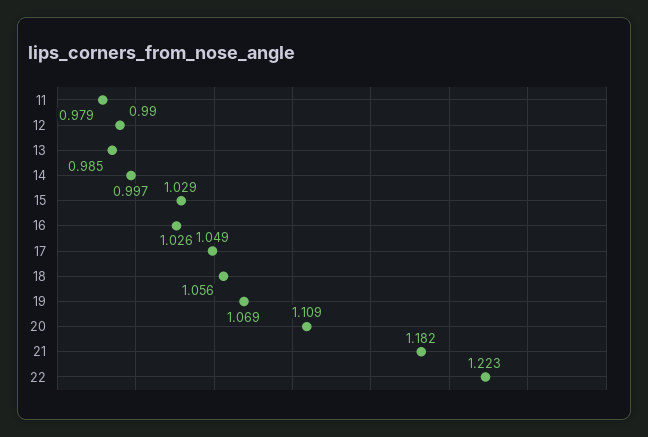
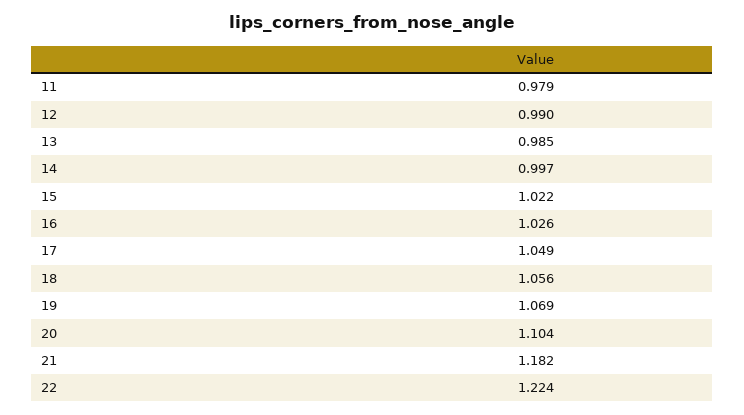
15: 1.029 -> 1.022
20: 1.109 -> 1.104
22: 1.223 -> 1.224

